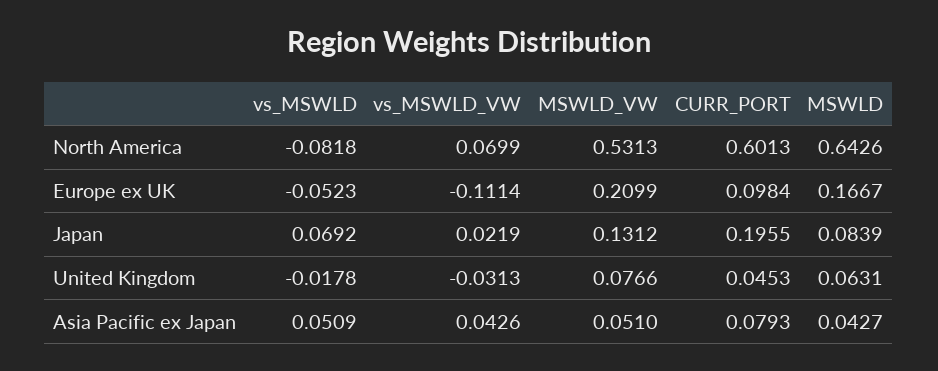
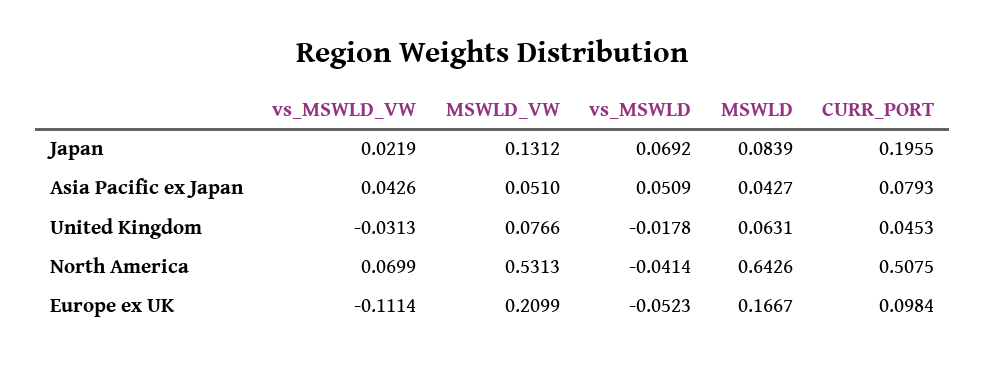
vs_MSWLD, North America: -0.0818 -> -0.0414
CURR_PORT, North America: 0.6013 -> 0.5075

